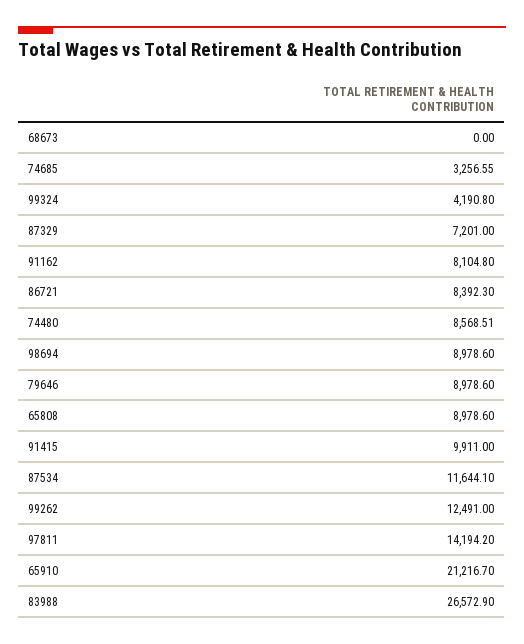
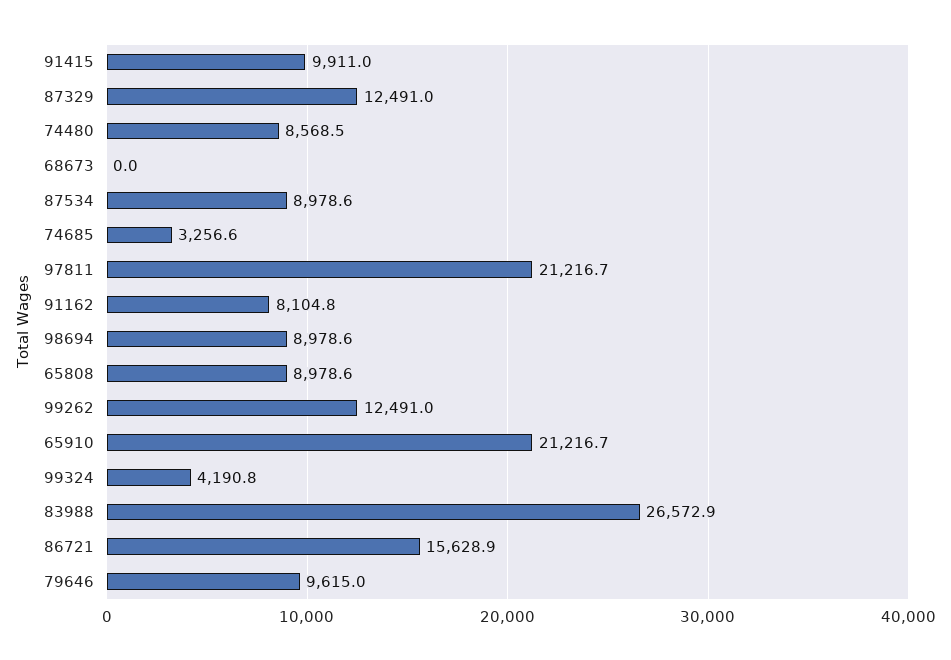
87329: 7201 -> 12491
86721: 8392.3 -> 15628.9
79646: 8978.6 -> 9615
87534: 11644.1 -> 8978.6
97811: 14194.2 -> 21216.7

